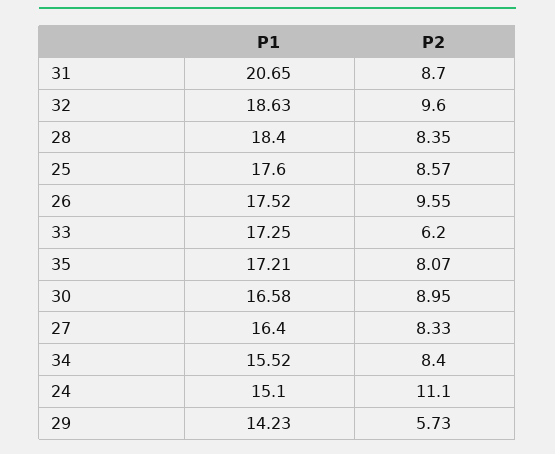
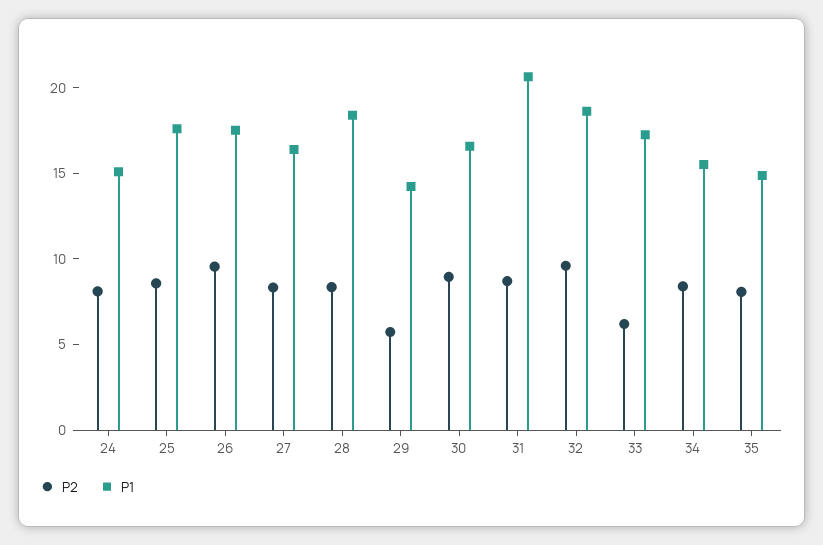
P1, 35: 17.21 -> 15
P2, 24: 11.1 -> 8

